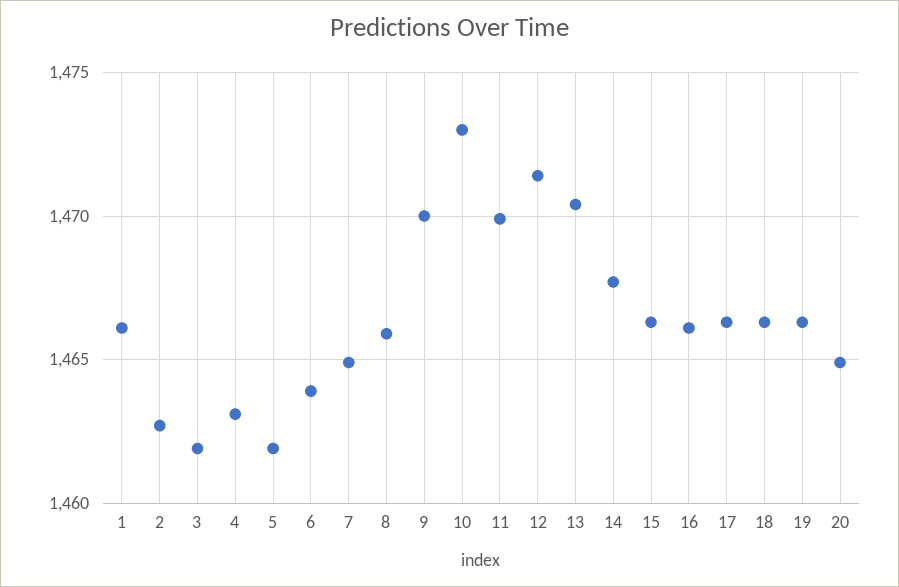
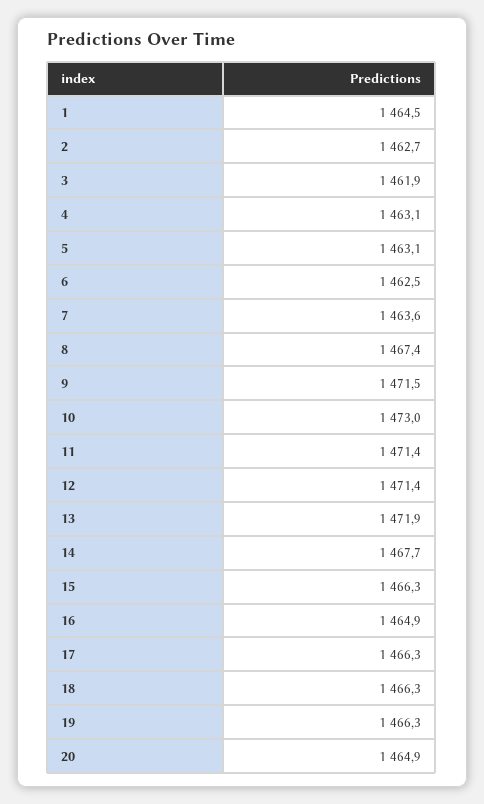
1: 1466 -> 1464.5
5: 1462 -> 1463.1
6: 1464 -> 1462.5
7: 1465 -> 1463.6
8: 1466 -> 1467.4
9: 1470 -> 1471.5
11: 1470 -> 1471.4
13: 1470.5 -> 1471.9
16: 1466 -> 1464.9

